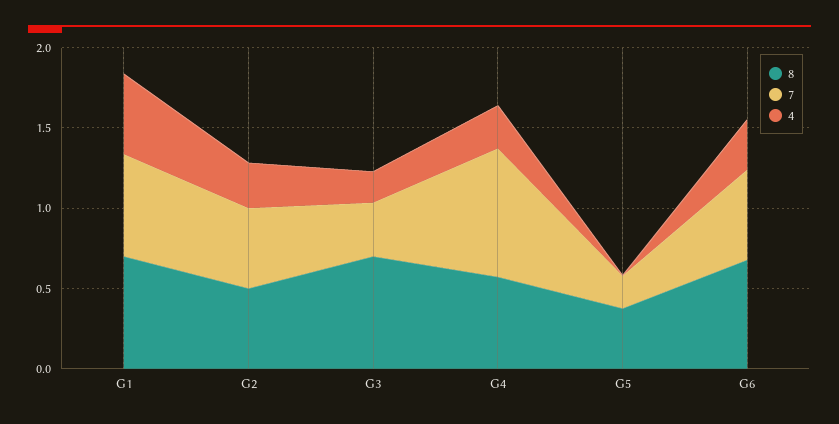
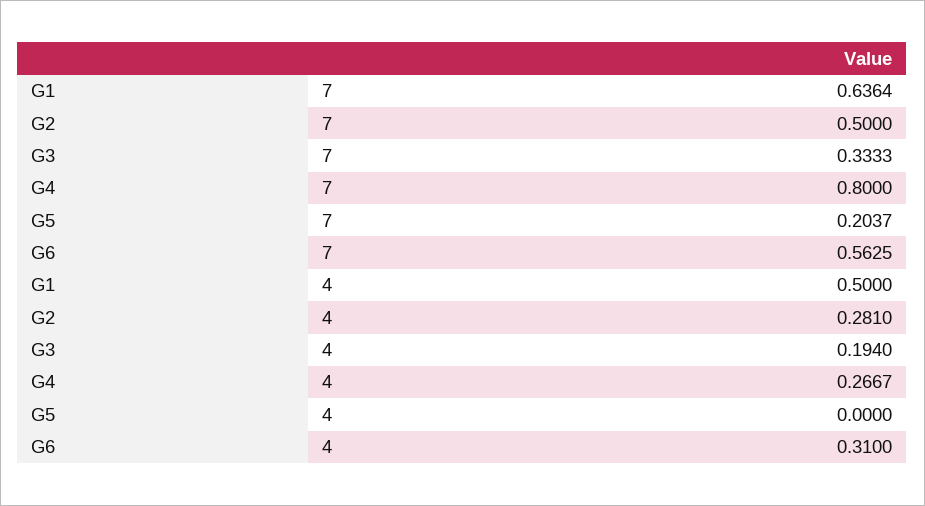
8, G1: 0.7 -> none
8, G2: 0.5 -> none
8, G3: 0.7 -> none
8, G4: 0.6 -> none
8, G5: 0.4 -> none
8, G6: 0.7 -> none

